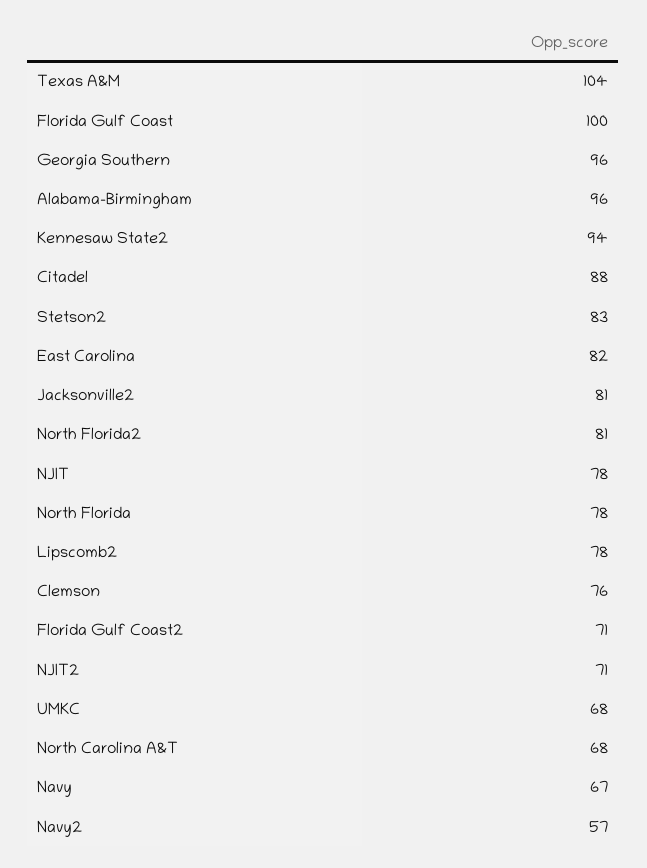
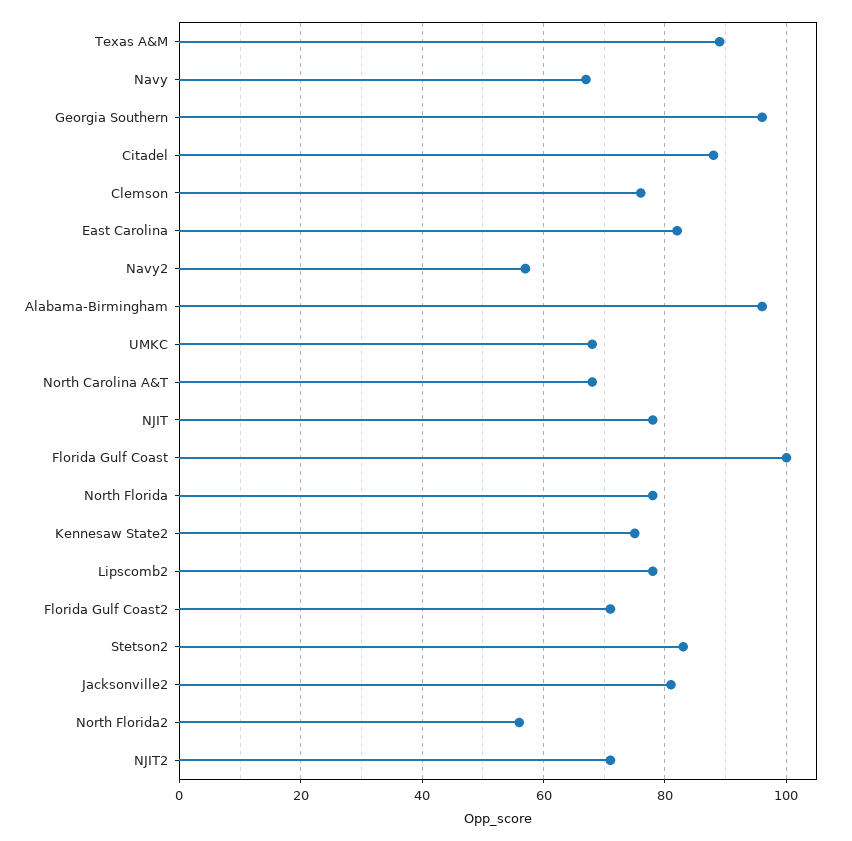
Texas A&M: 104 -> 90
Kennesaw State2: 94 -> 75
North Florida2: 81 -> 55

